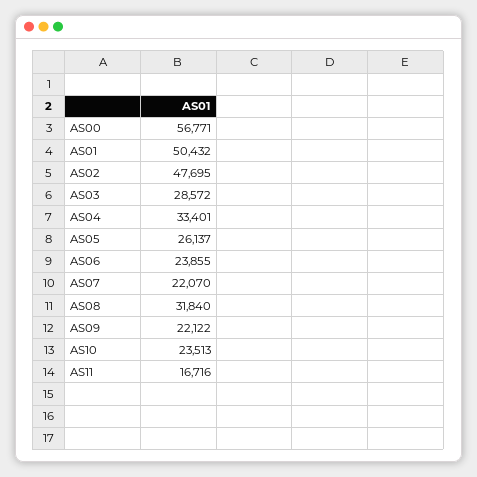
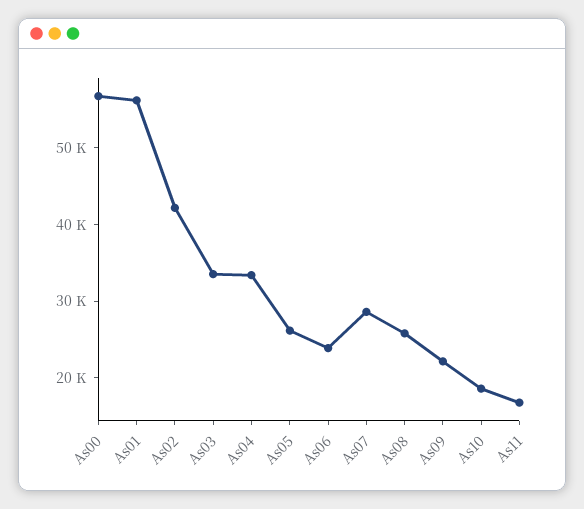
AS01: 50432 -> 56000
AS02: 47695 -> 42000
AS03: 28572 -> 34000
AS07: 22070 -> 28000
AS08: 31840 -> 26000
AS10: 23513 -> 18000

